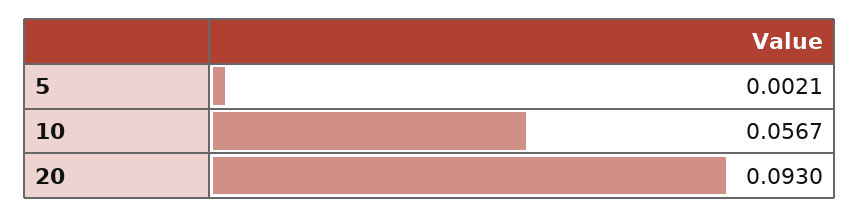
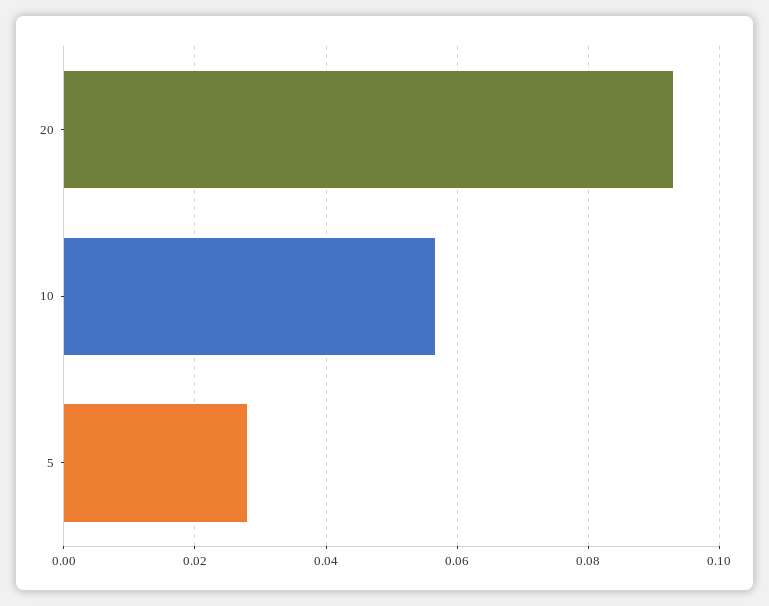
5: 0.0021 -> 0.028

